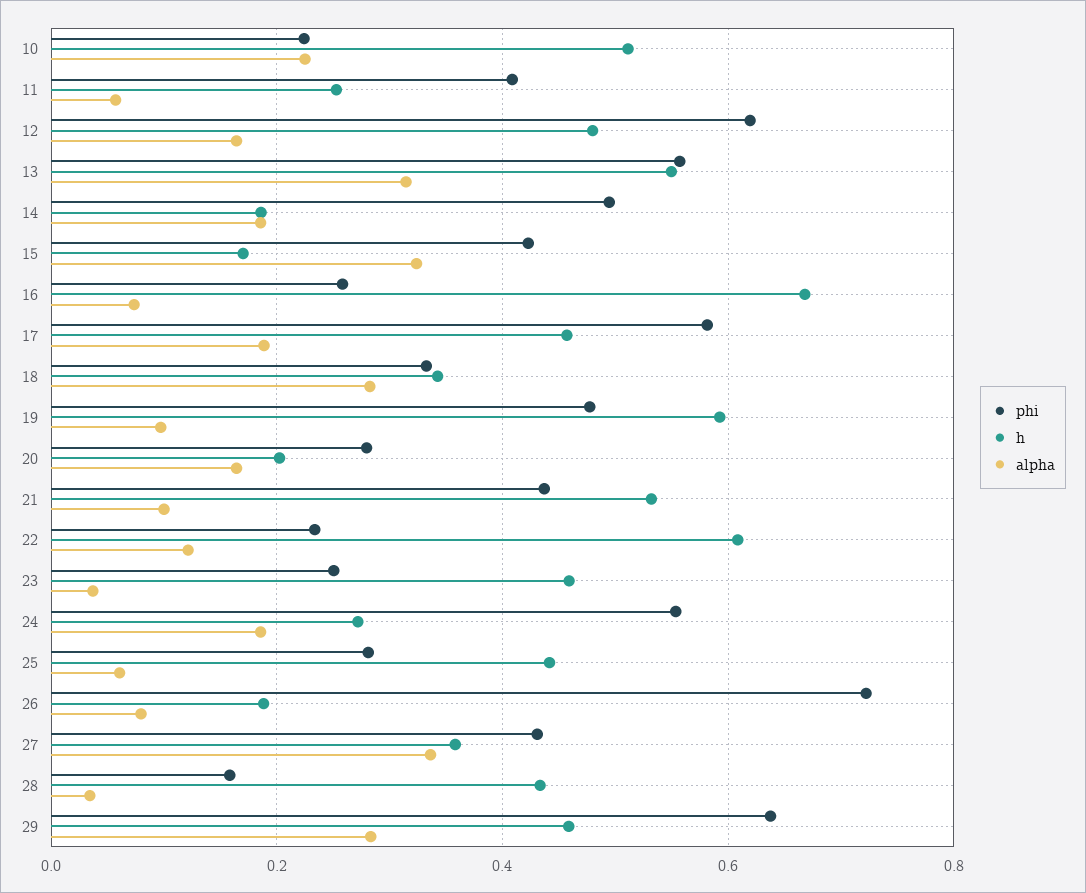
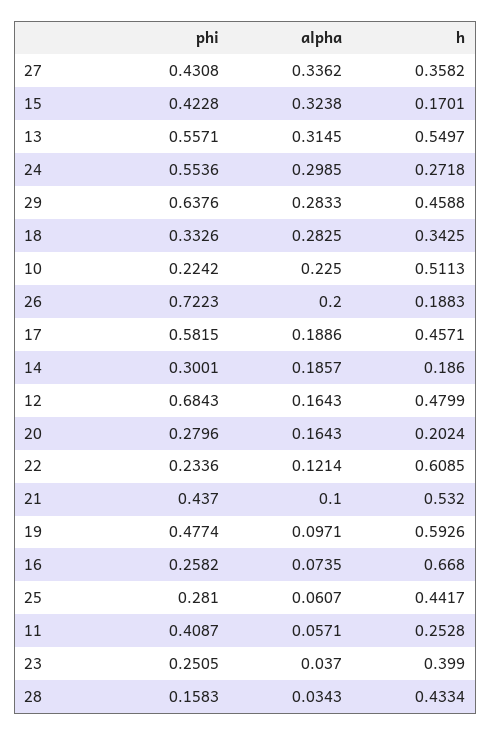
phi, 12: 0.62 -> 0.6843
phi, 14: 0.5 -> 0.3001
h, 23: 0.46 -> 0.399
alpha, 24: 0.18 -> 0.2985
alpha, 26: 0.08 -> 0.2

